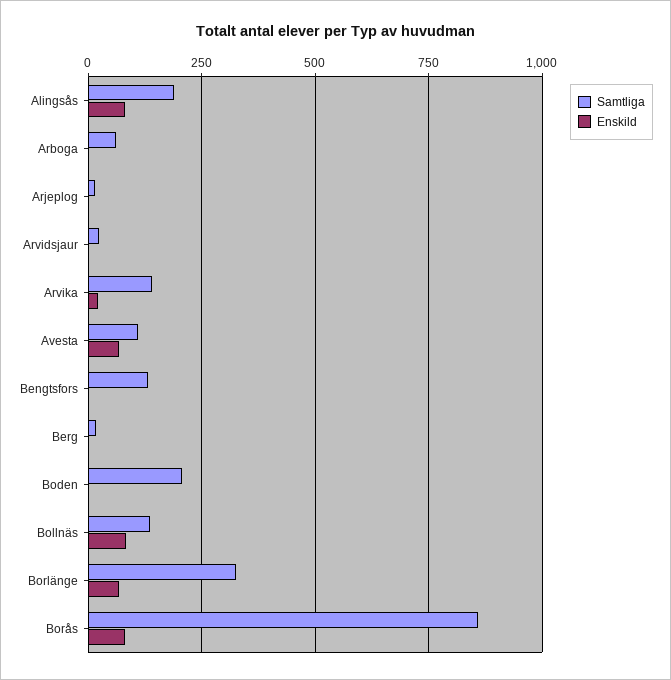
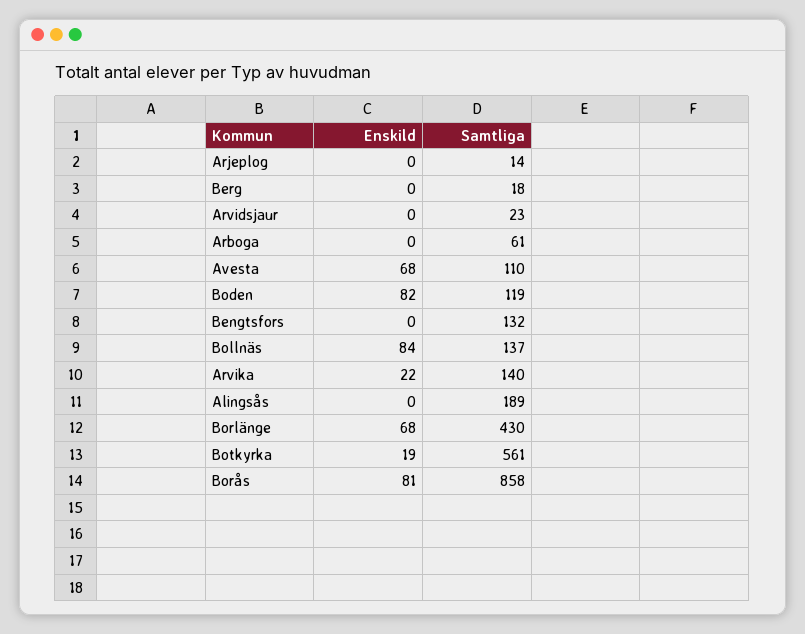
Enskild, Alingsås: 75 -> 0
Samtliga, Boden: 200 -> 119
Enskild, Boden: 0 -> 82
Samtliga, Borlänge: 325 -> 430
Enskild, Botkyrka: none -> 19
Samtliga, Botkyrka: none -> 561

